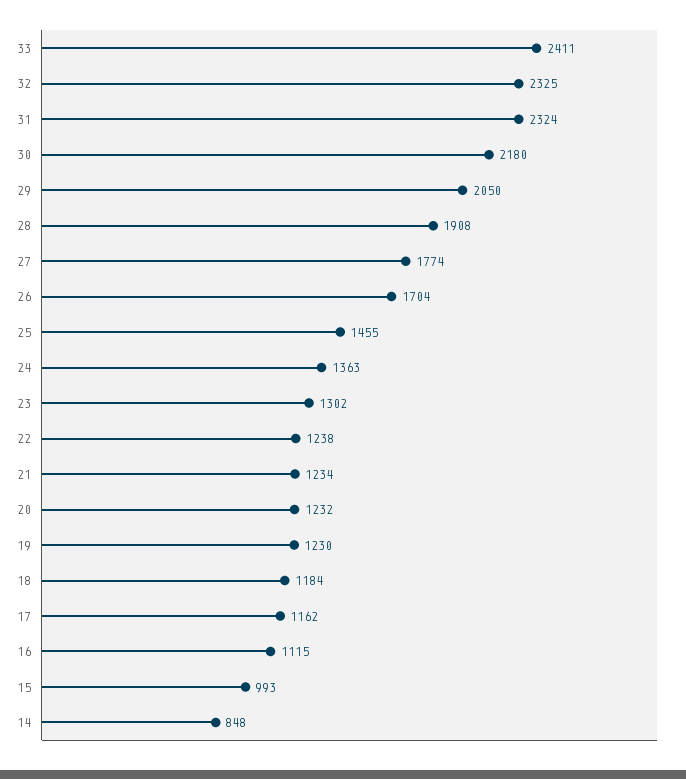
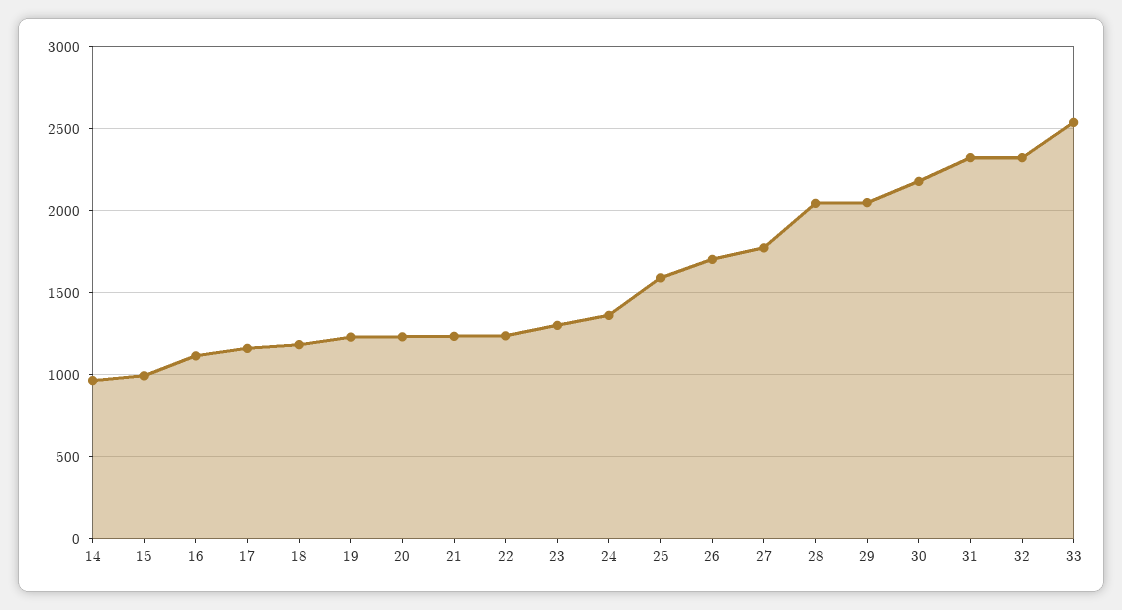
33: 2411 -> 2550
28: 1908 -> 2050
25: 1455 -> 1600
14: 848 -> 950

